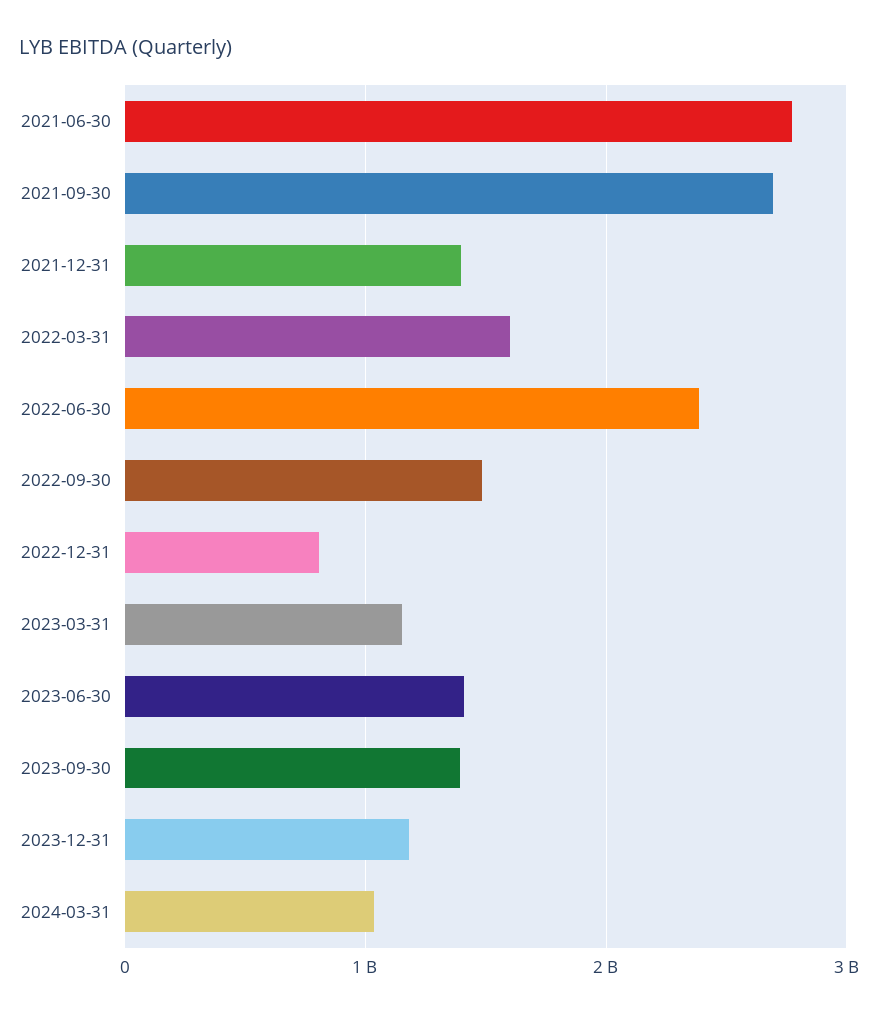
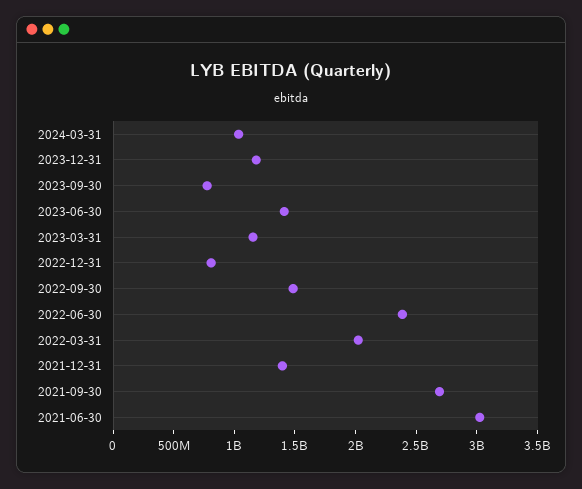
2021-06-30: 2800000000 -> 3000000000
2022-03-31: 1600000000 -> 2000000000
2023-09-30: 1400000000 -> 800000000

